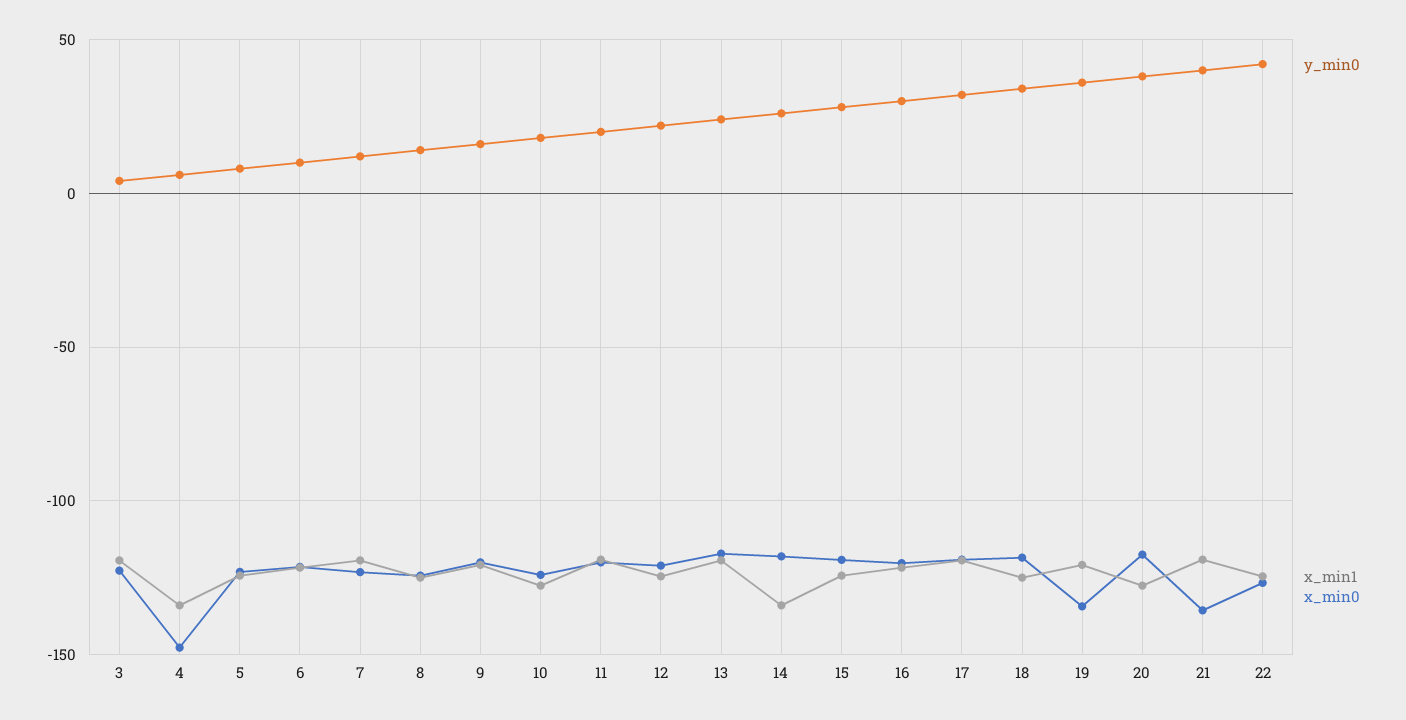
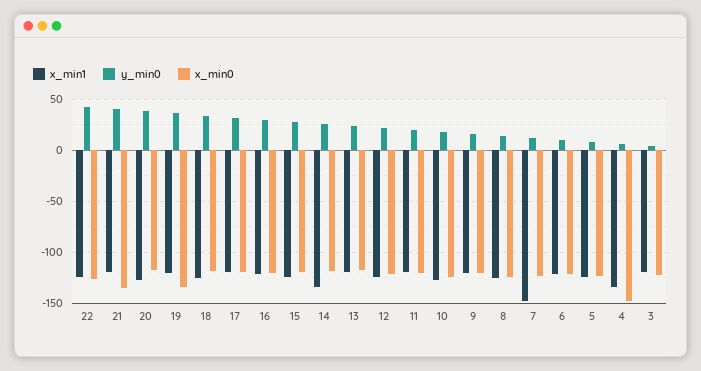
x_min1, 7: -120 -> -150

